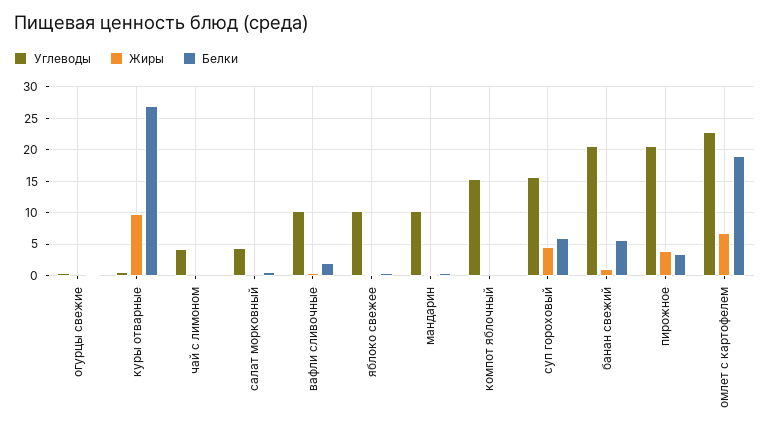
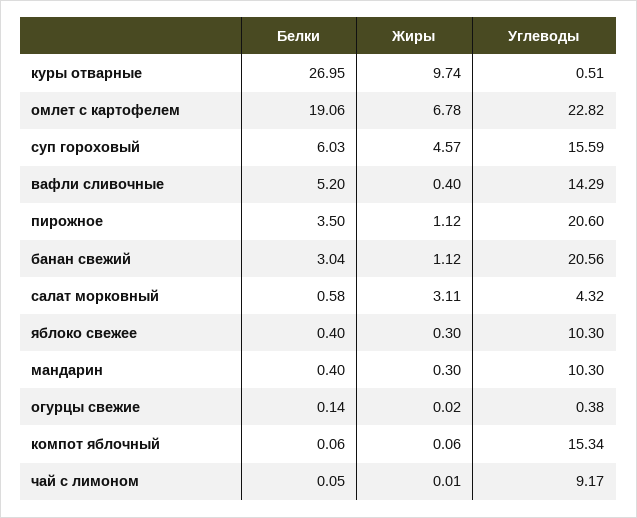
Углеводы, чай с лимоном: 4 -> 9.17
Жиры, салат морковный: 0 -> 3.11
Углеводы, вафли сливочные: 10 -> 14.29
Белки, вафли сливочные: 2 -> 5.2
Белки, банан свежий: 6 -> 3.04
Жиры, пирожное: 4 -> 1.12

